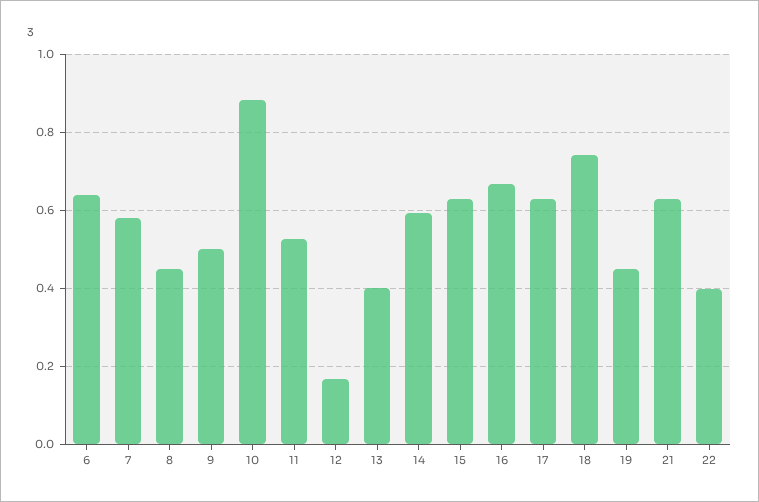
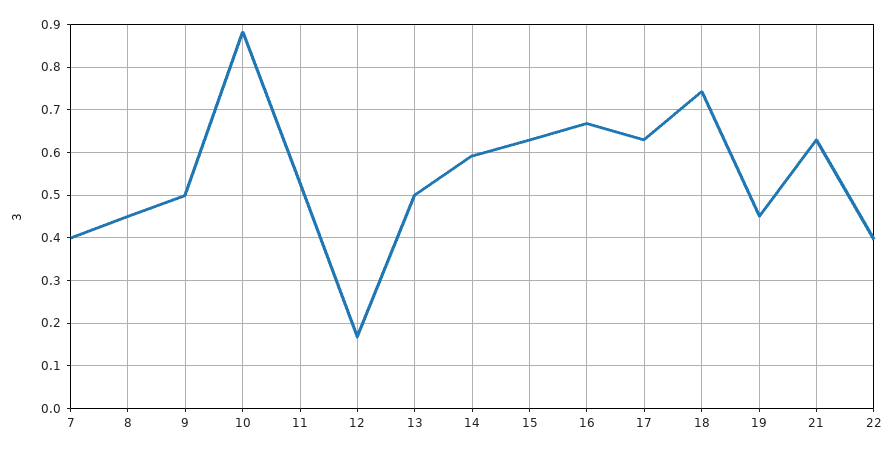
6: 0.64 -> none
7: 0.58 -> 0.4
13: 0.4 -> 0.5

